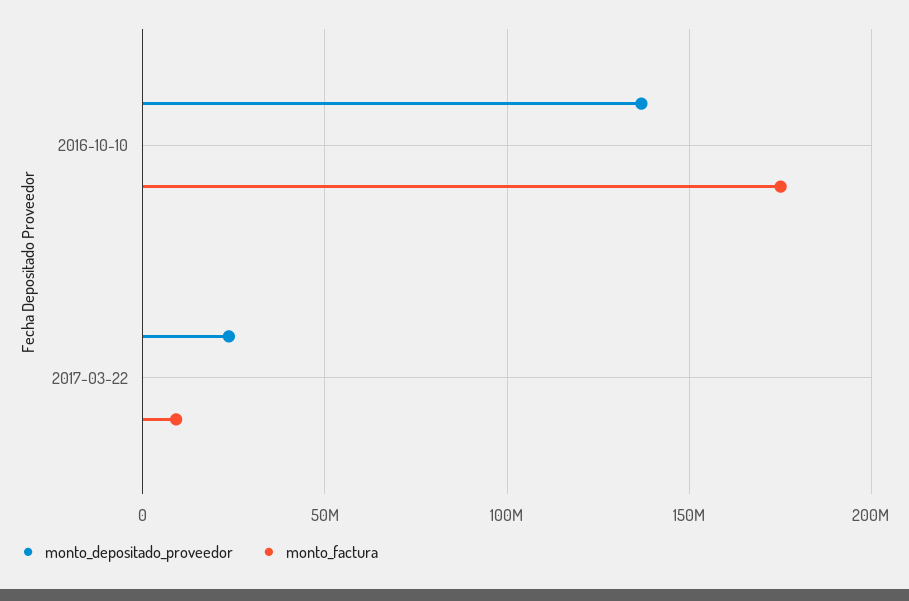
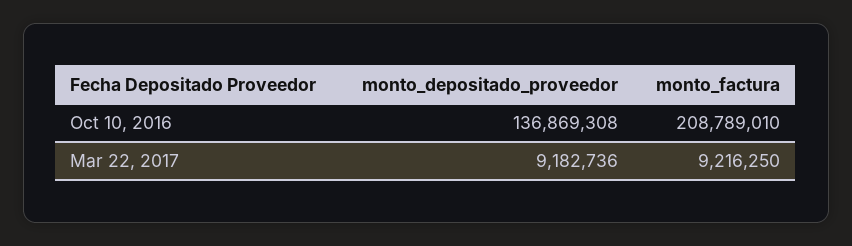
monto_factura, 2016-10-10: 175000000 -> 208789010
monto_depositado_proveedor, 2017-03-22: 25000000 -> 9182736

